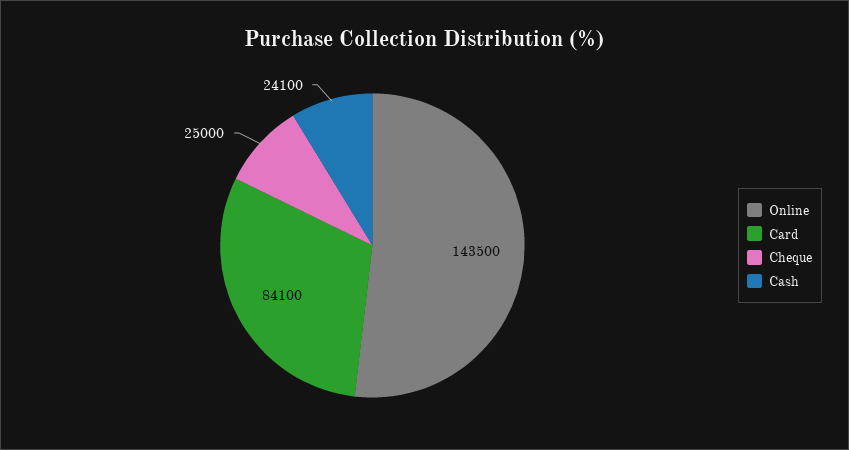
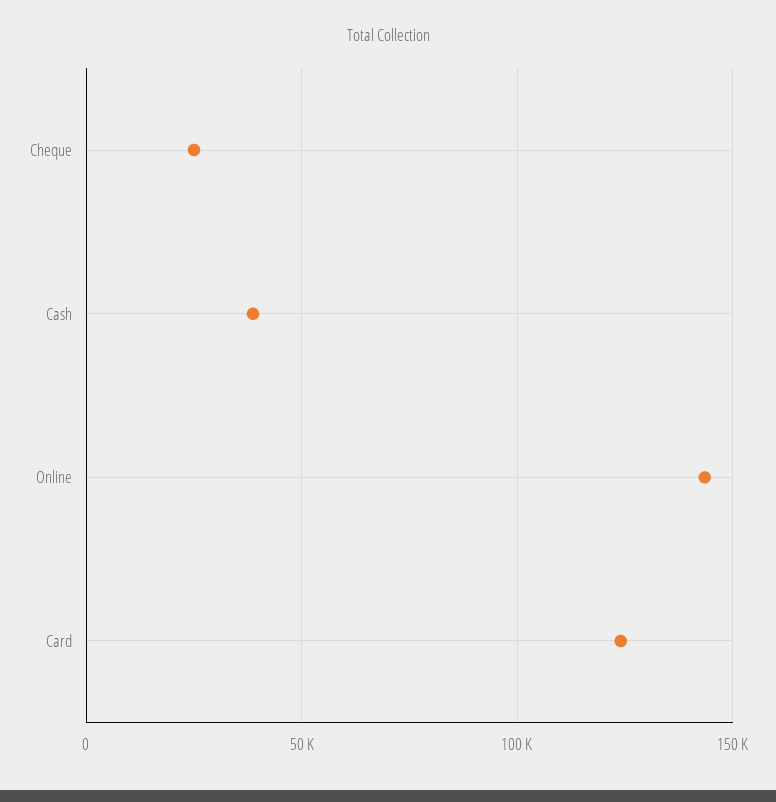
Card: 84100 -> 125000
Cash: 24100 -> 40000

